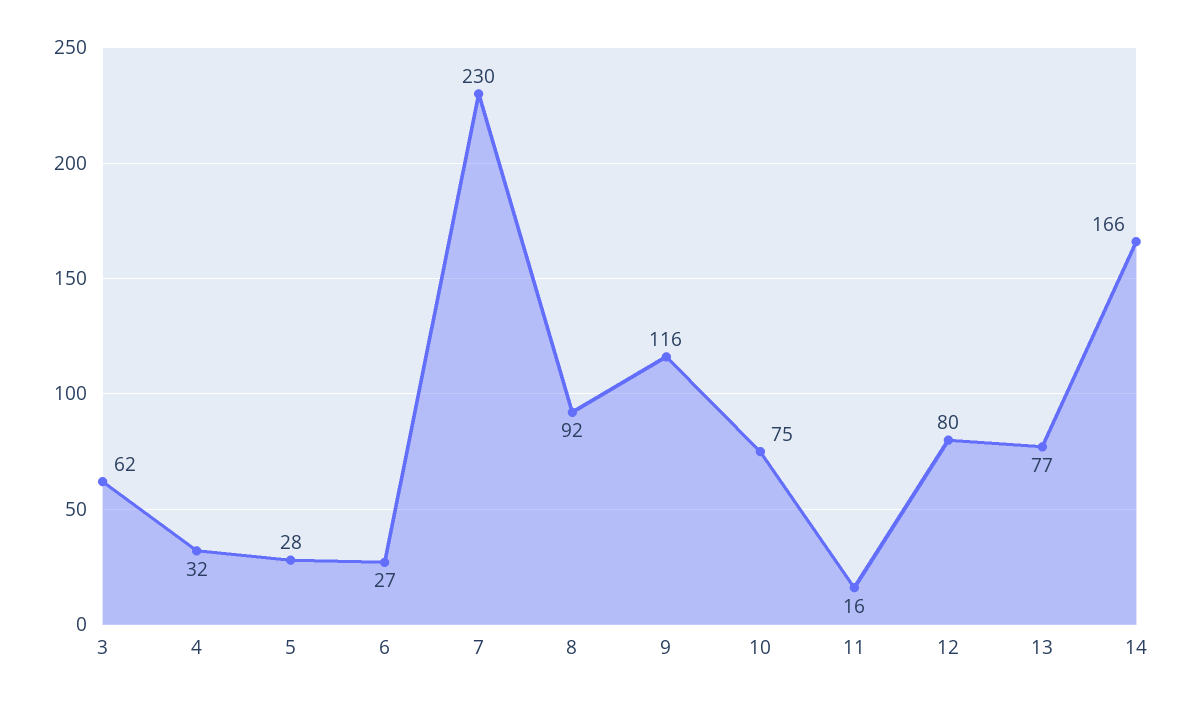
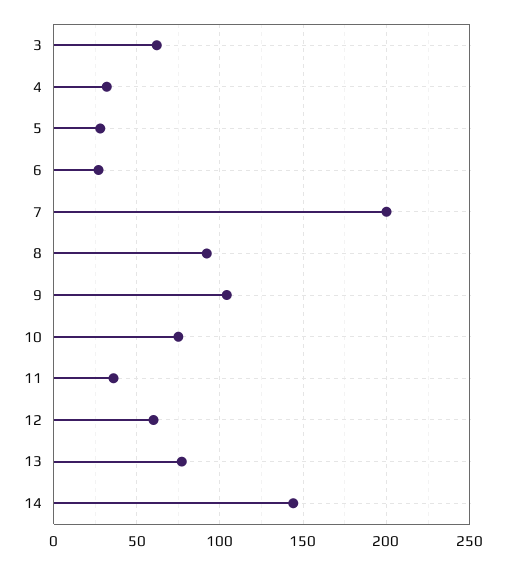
7: 230 -> 200
9: 116 -> 105
11: 16 -> 35
12: 80 -> 60
14: 166 -> 145

